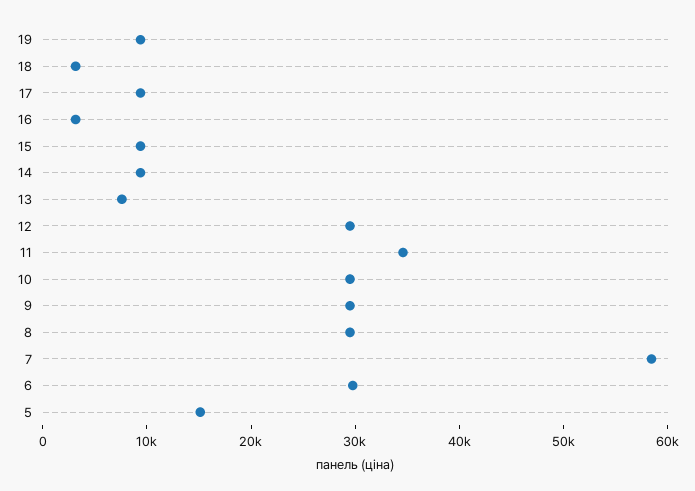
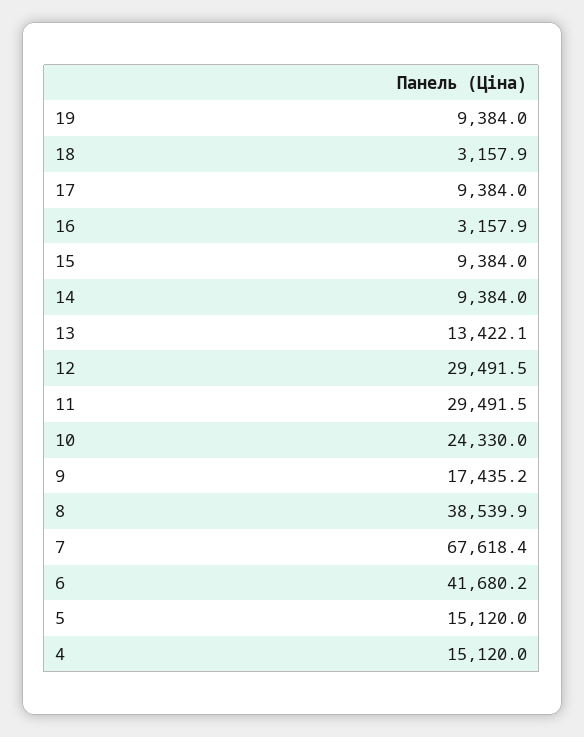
13: 8000 -> 13422.1
11: 34000 -> 29491.5
10: 30000 -> 24330
9: 30000 -> 17435.2
8: 30000 -> 38539.9
7: 58000 -> 67618.4
6: 30000 -> 41680.2
4: none -> 15120

